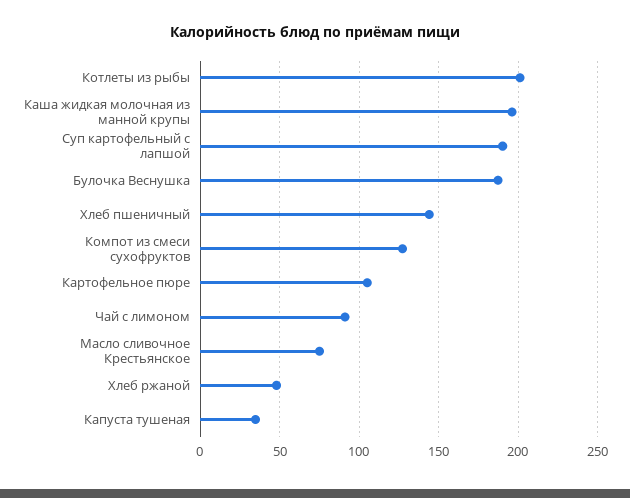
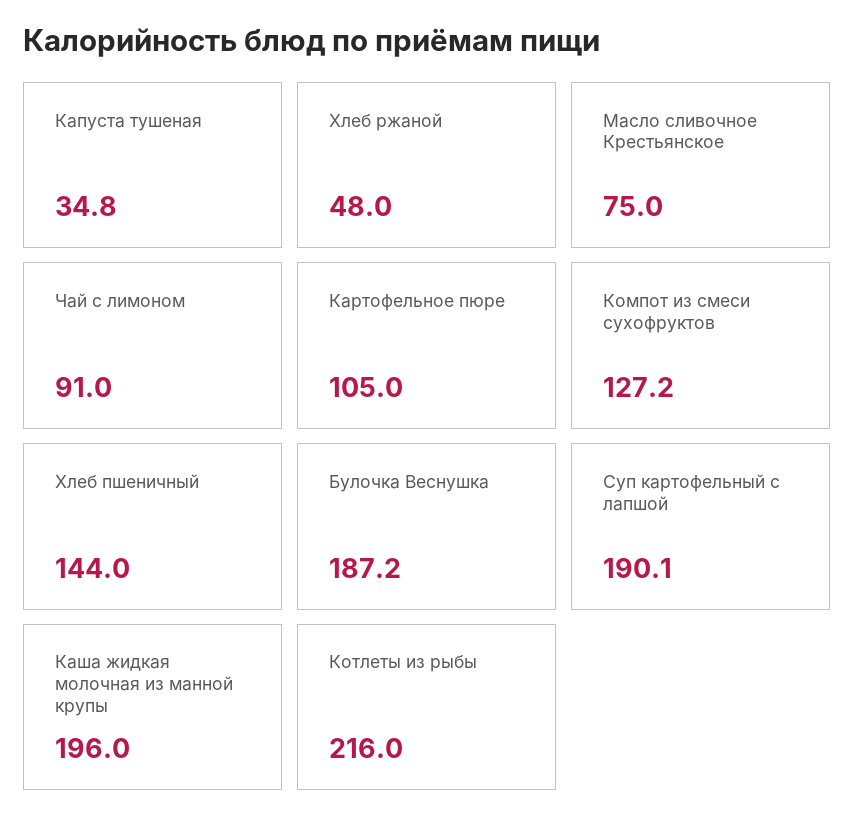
Котлеты из рыбы: 200 -> 216

